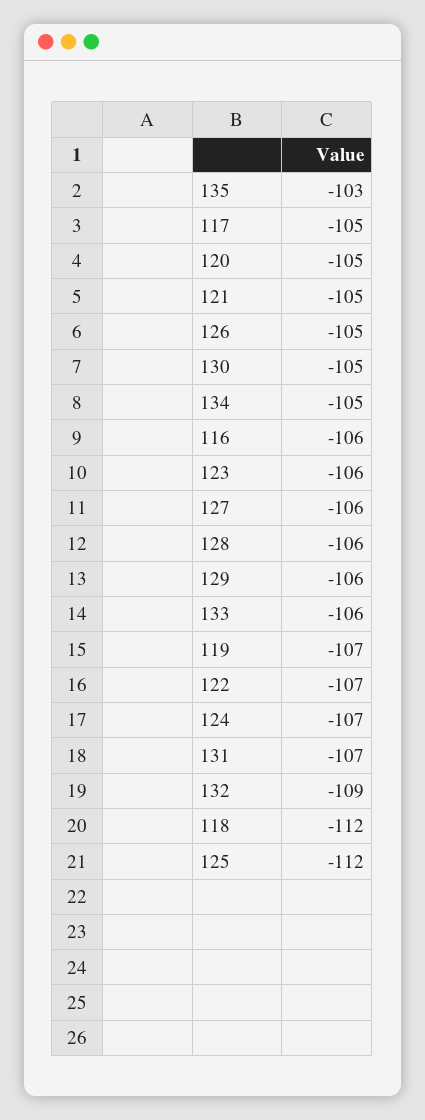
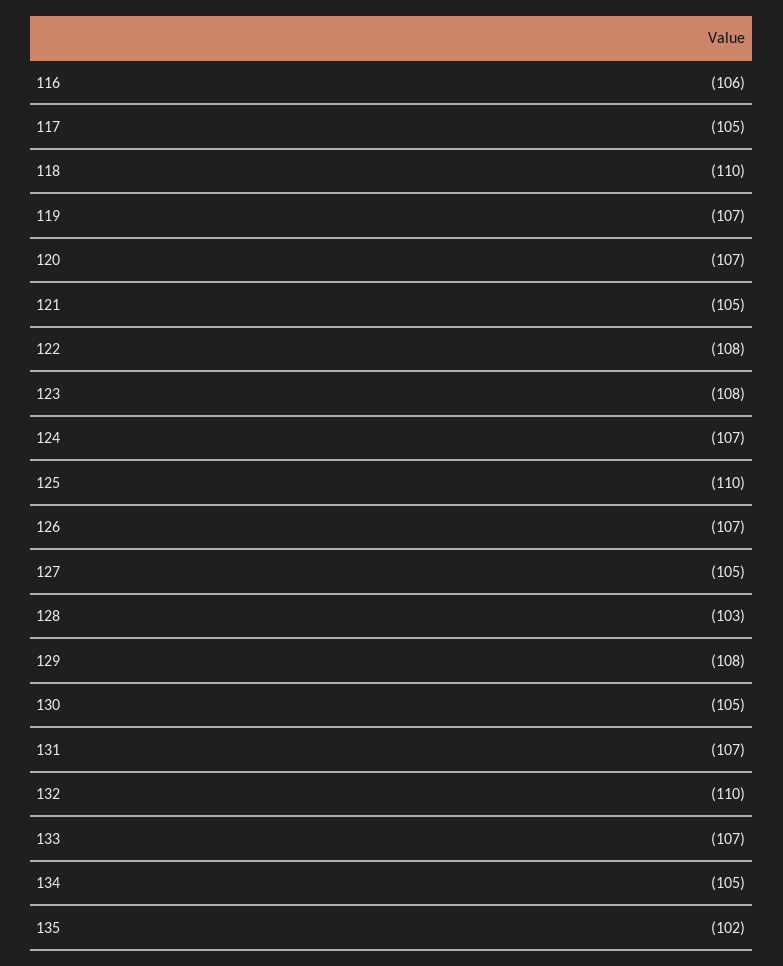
135: -103 -> -102
120: -105 -> -107
126: -105 -> -107
123: -106 -> -108
127: -106 -> -105
128: -106 -> -103
129: -106 -> -108
133: -106 -> -107
122: -107 -> -108
132: -109 -> -110
118: -112 -> -110
125: -112 -> -110

